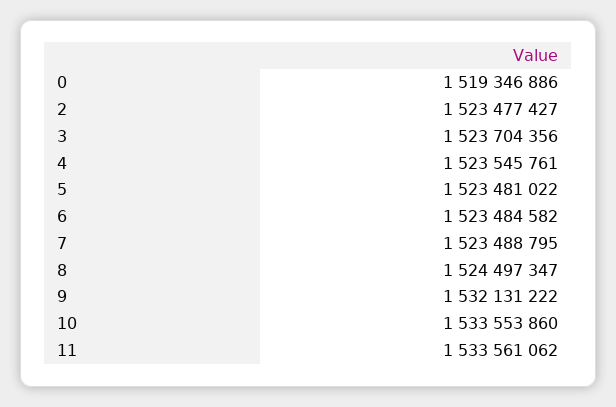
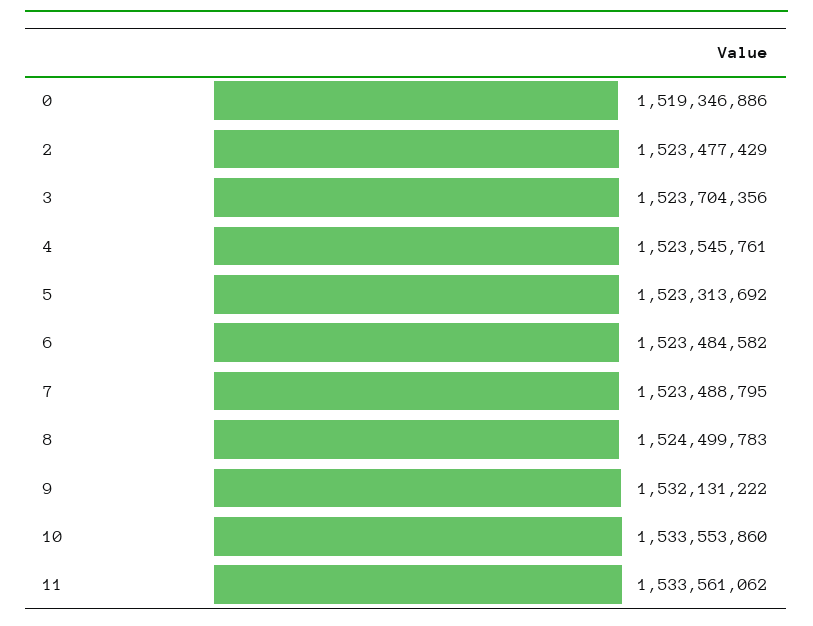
2: 1523477427 -> 1523477429
5: 1523481022 -> 1523313692
8: 1524497347 -> 1524499783

